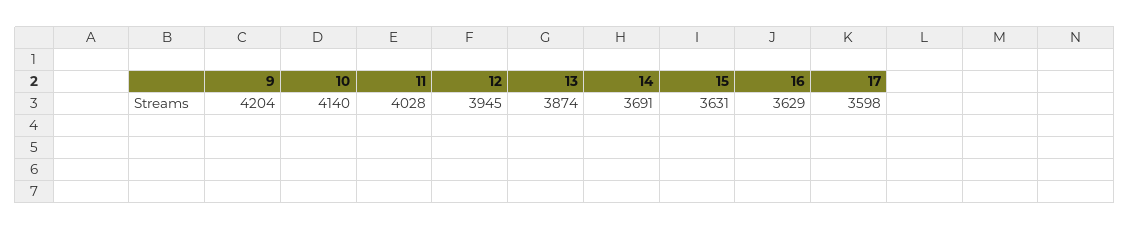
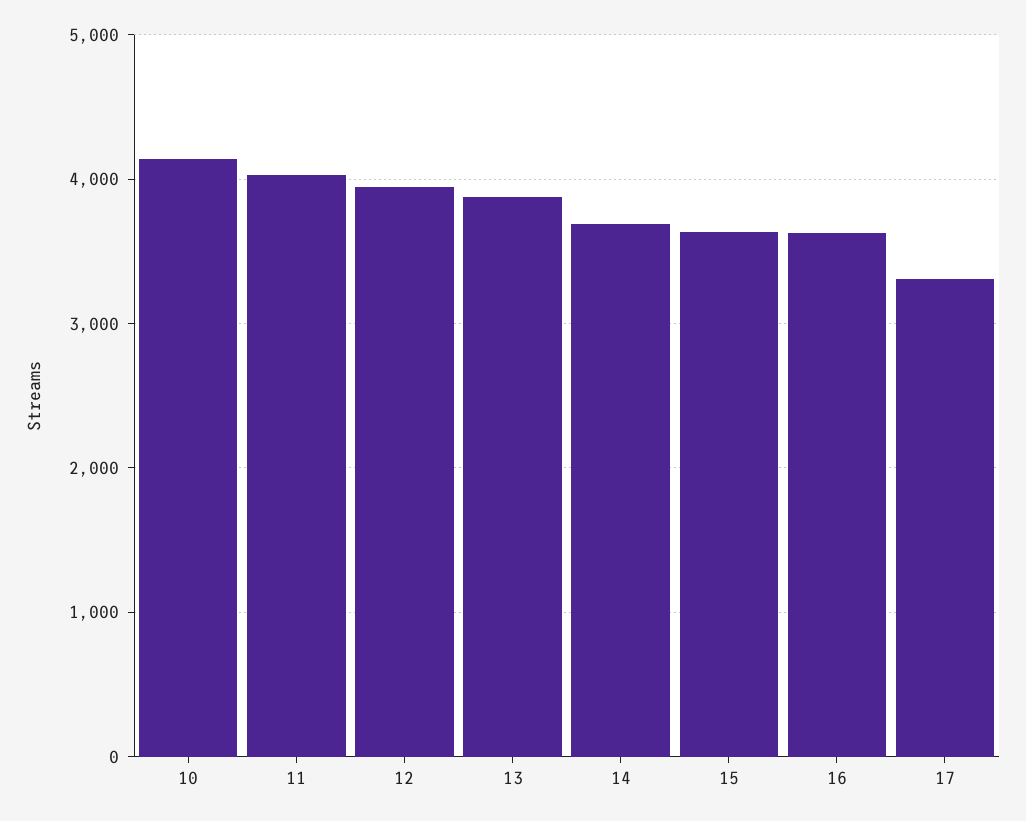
9: 4204 -> none
17: 3598 -> 3300

